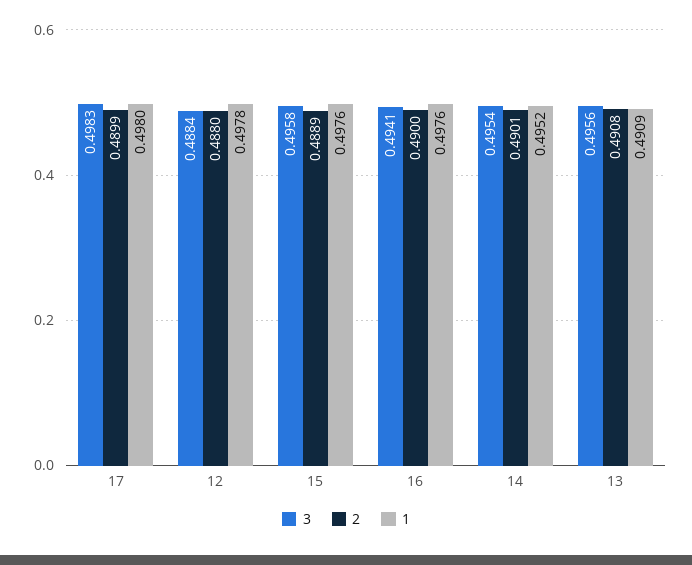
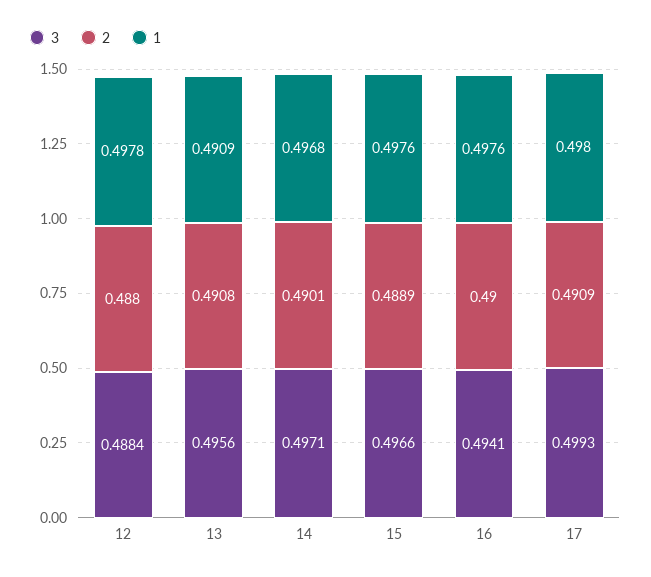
3, 17: 0.4983 -> 0.4993
2, 17: 0.4899 -> 0.4909
3, 15: 0.4958 -> 0.4966
3, 14: 0.4954 -> 0.4971
1, 14: 0.4952 -> 0.4968

